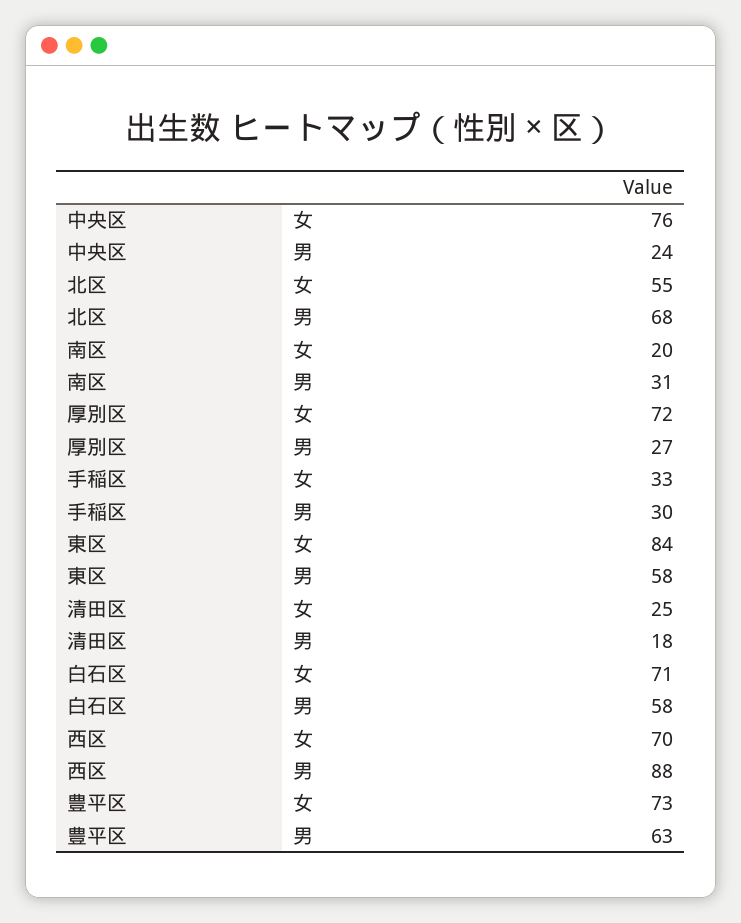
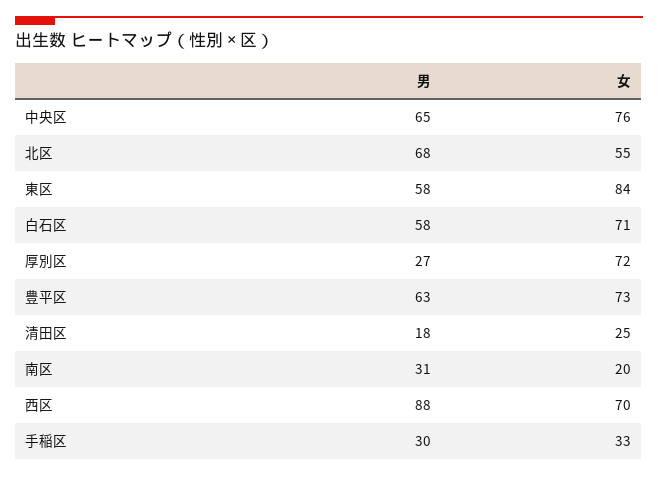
中央区, 男: 24 -> 65

